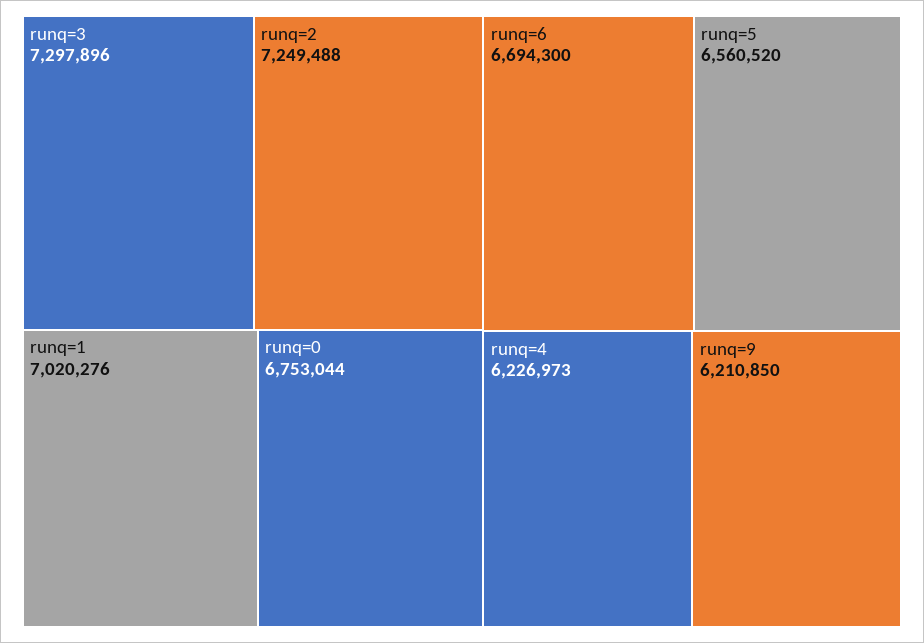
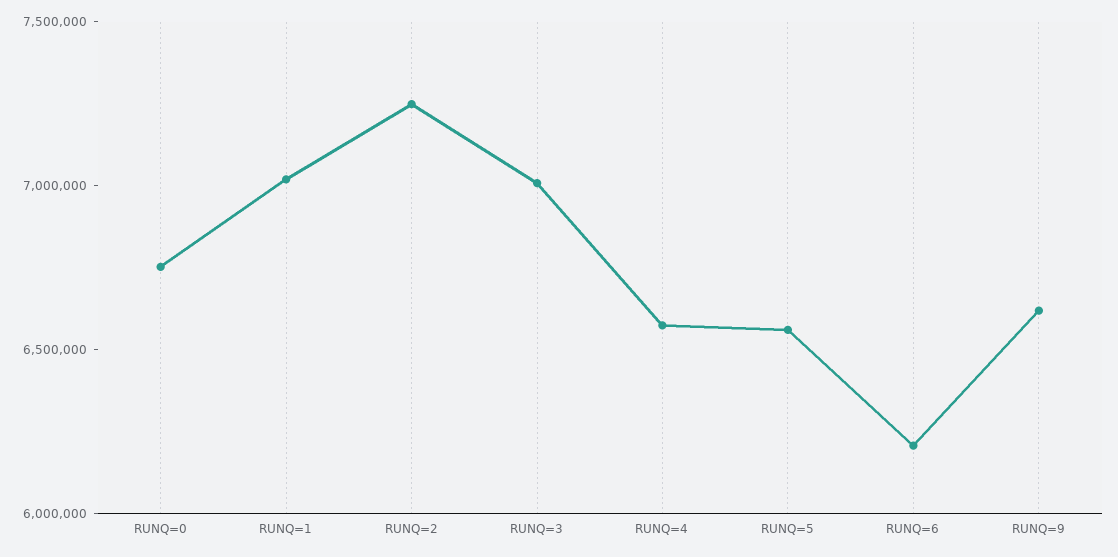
runq=3: 7297896 -> 7000000
runq=6: 6694300 -> 6200000
runq=4: 6226973 -> 6600000
runq=9: 6210850 -> 6600000

